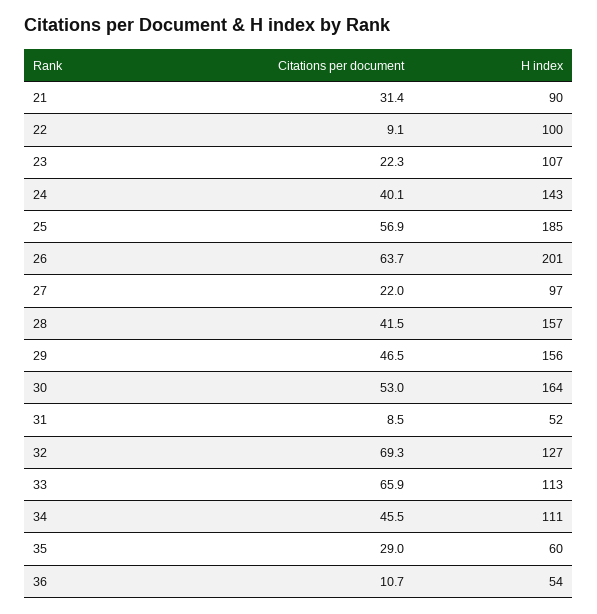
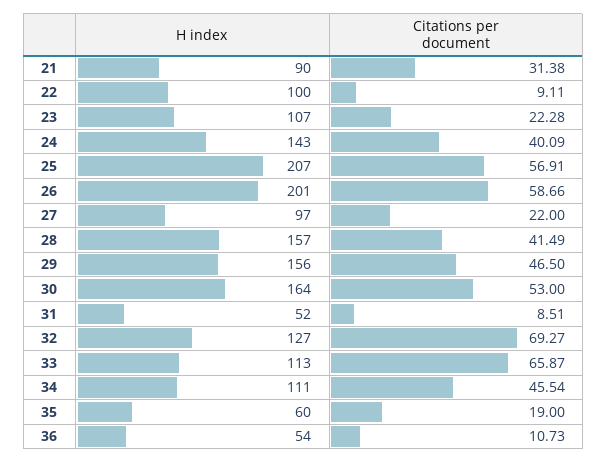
H index, 25: 185 -> 207
Citations per document, 26: 63.7 -> 58.66
Citations per document, 35: 29 -> 19

